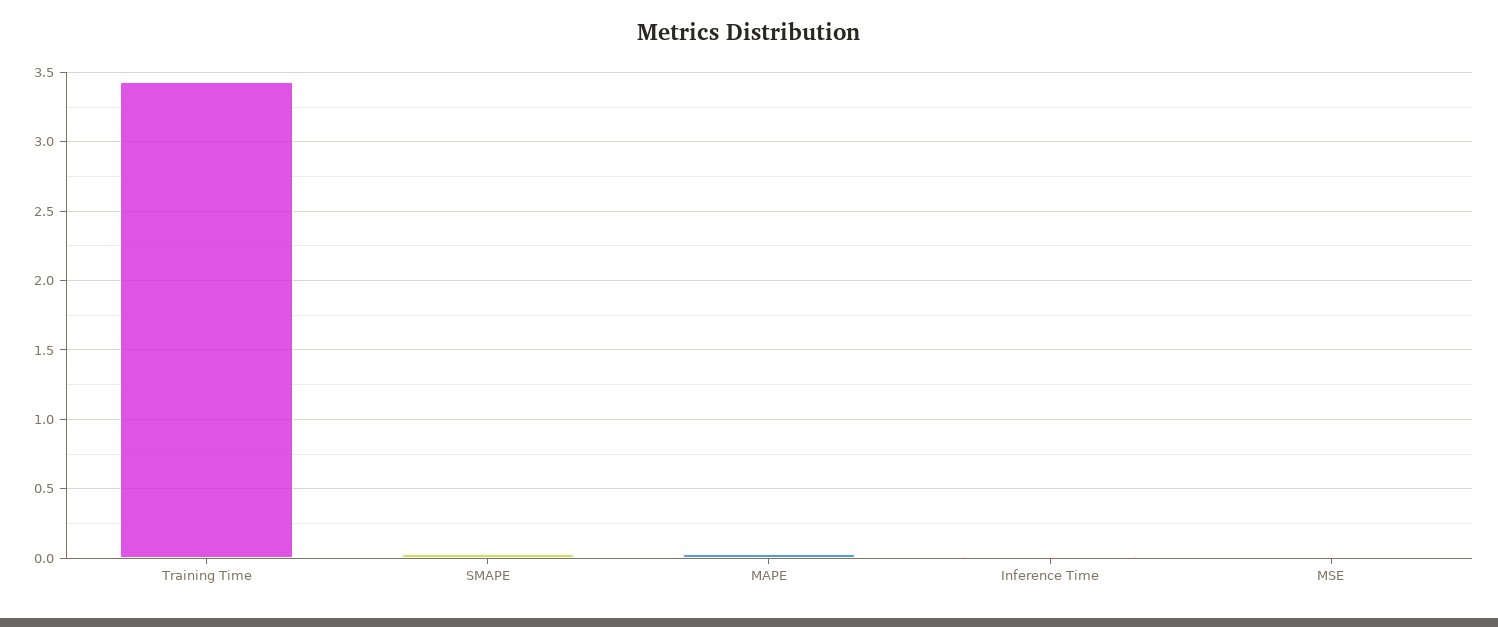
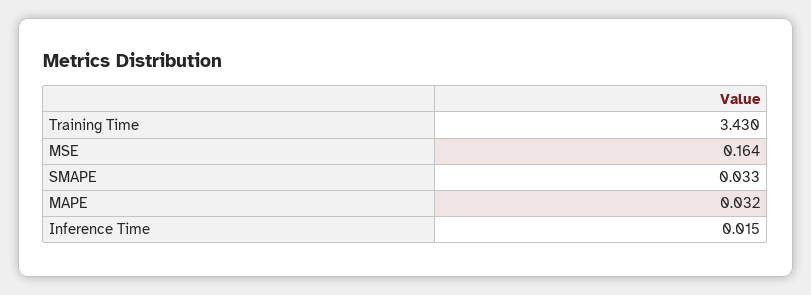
MSE: 0 -> 0.164

